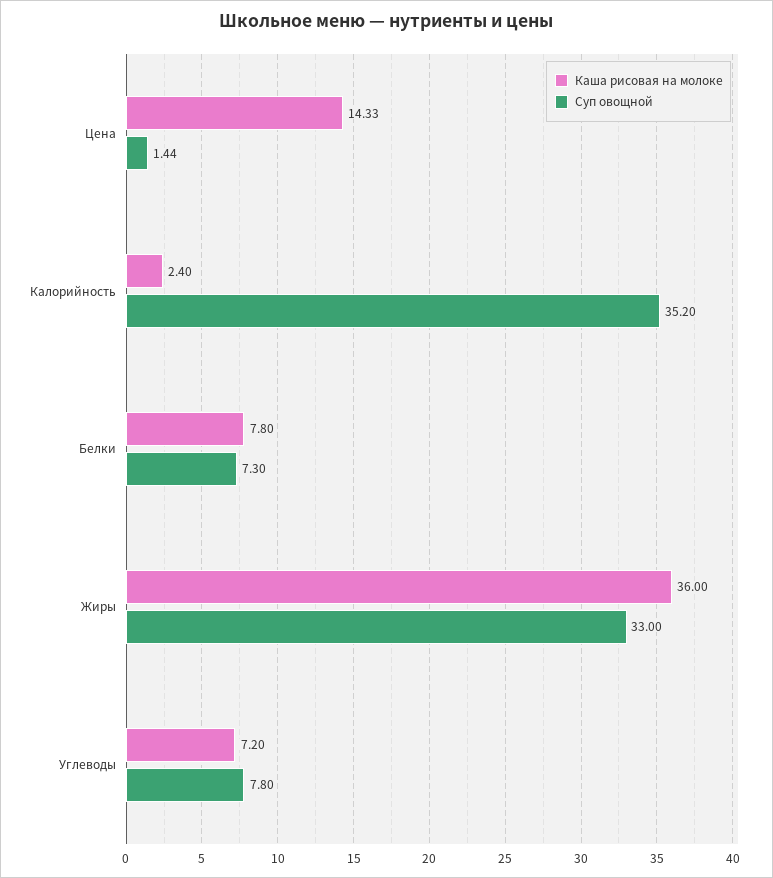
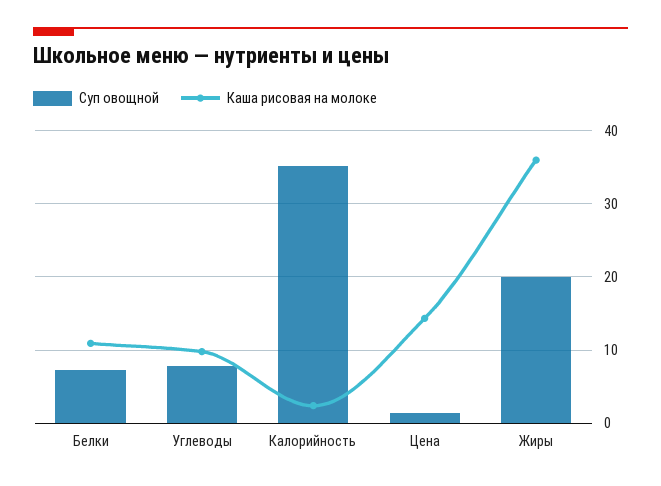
Каша рисовая на молоке, Белки: 7.8 -> 11
Суп овощной, Жиры: 33 -> 20
Каша рисовая на молоке, Углеводы: 7.2 -> 10

